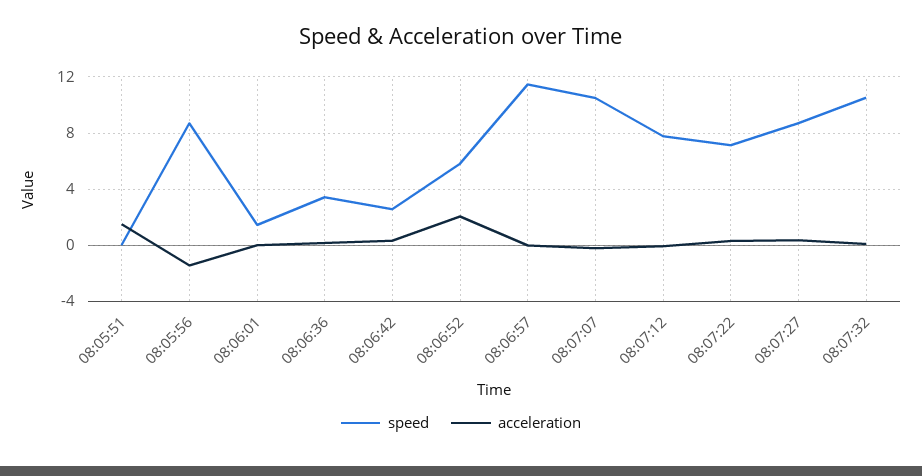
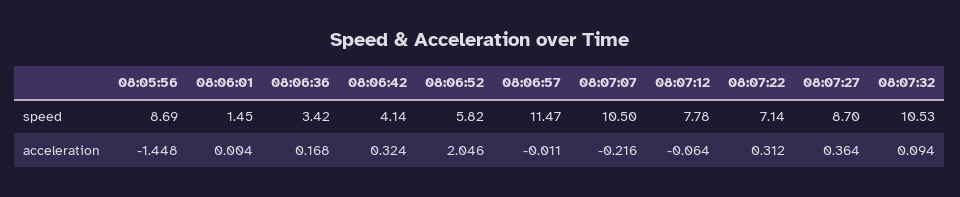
speed, 08:05:51: 0 -> none
acceleration, 08:05:51: 1.5 -> none
speed, 08:06:42: 2.5 -> 4.14

